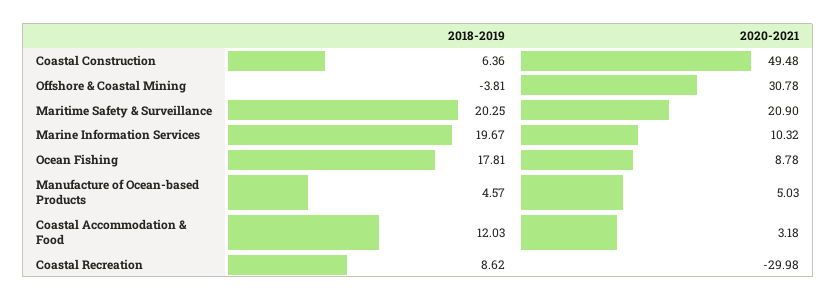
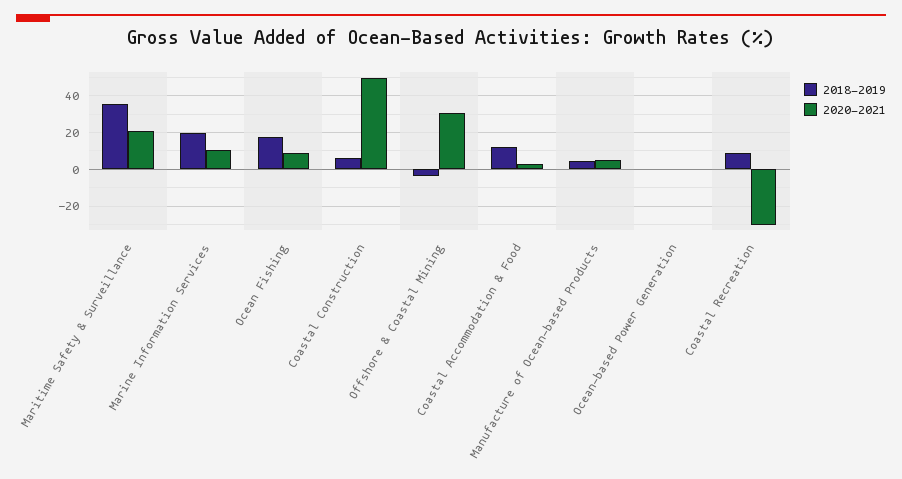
2018-2019, Maritime Safety & Surveillance: 20.25 -> 35
2018-2019, Ocean-based Power Generation: none -> 0
2020-2021, Ocean-based Power Generation: none -> 0

